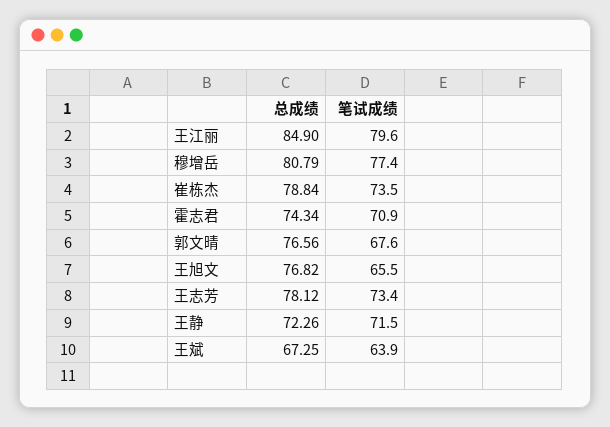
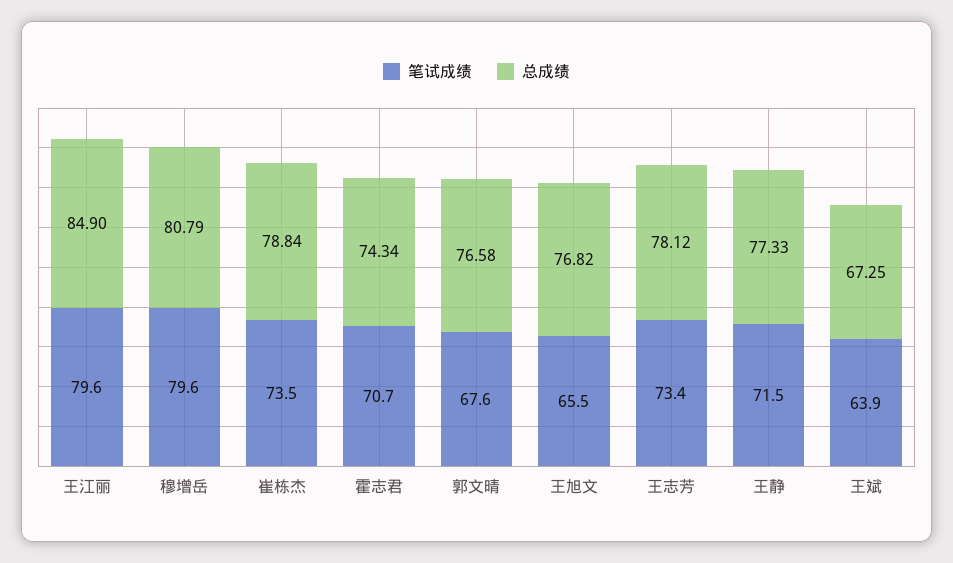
笔试成绩, 穆增岳: 77.4 -> 79.6
笔试成绩, 霍志君: 70.9 -> 70.7
总成绩, 郭文晴: 76.56 -> 76.58
总成绩, 王静: 72.26 -> 77.33

